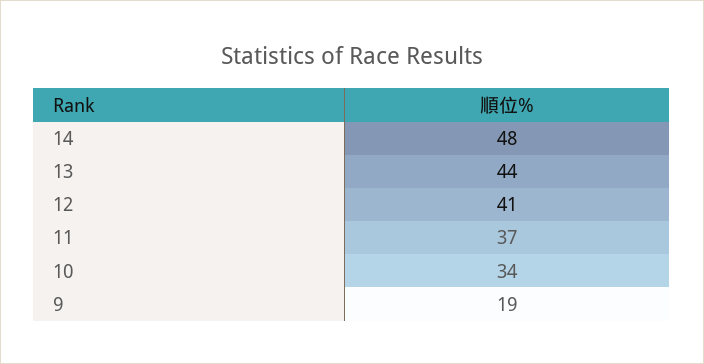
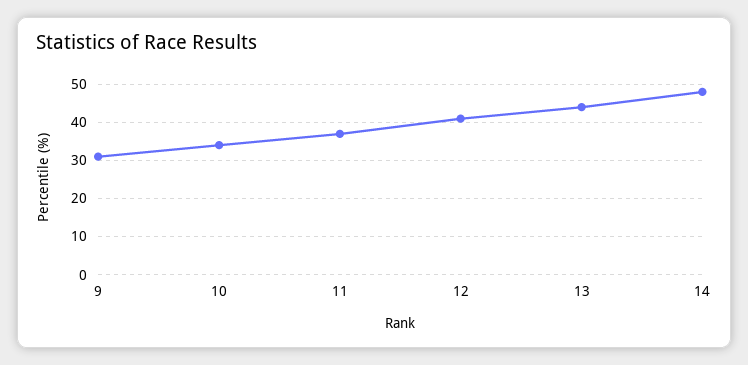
9: 19 -> 30

